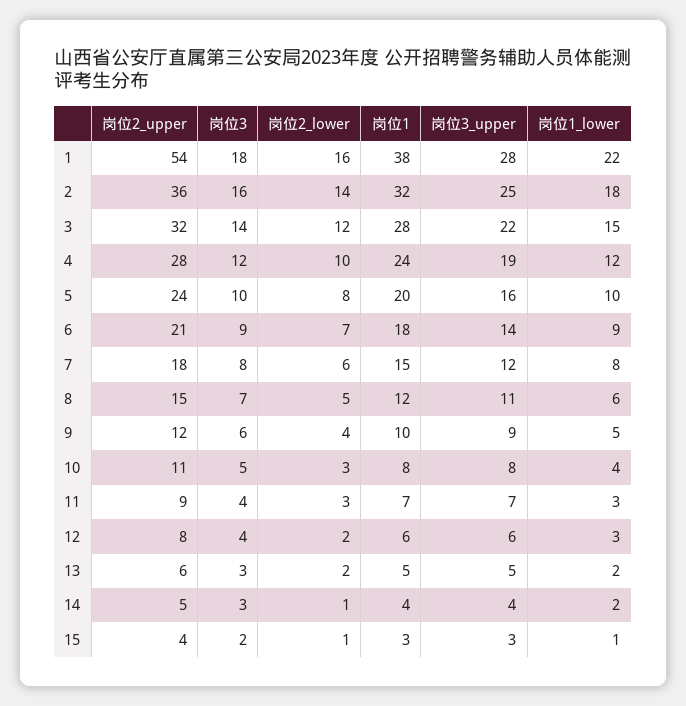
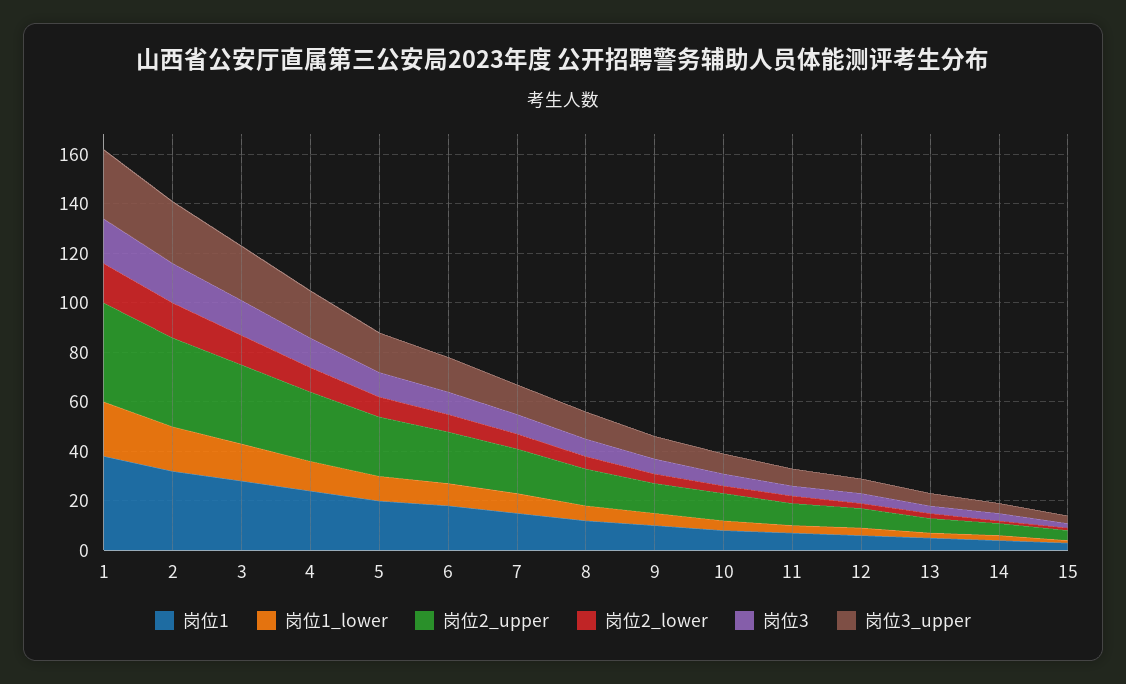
岗位2_upper, 1: 54 -> 40

